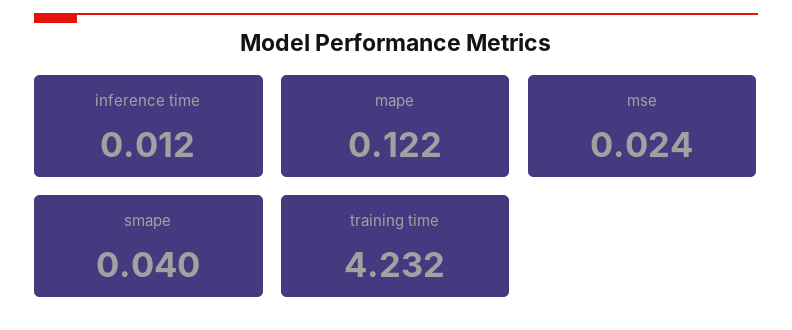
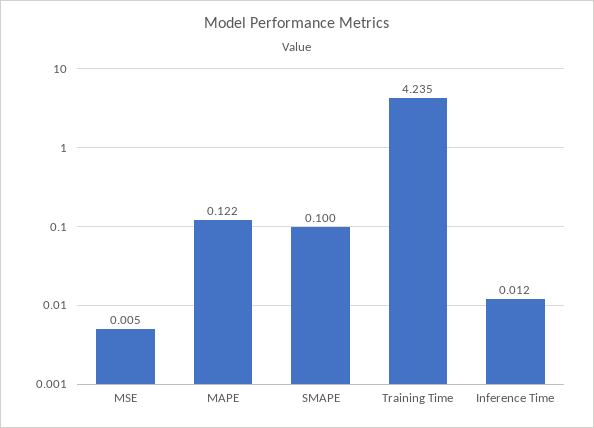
mse: 0.024 -> 0.005
smape: 0.04 -> 0.1
training time: 4.232 -> 4.235

